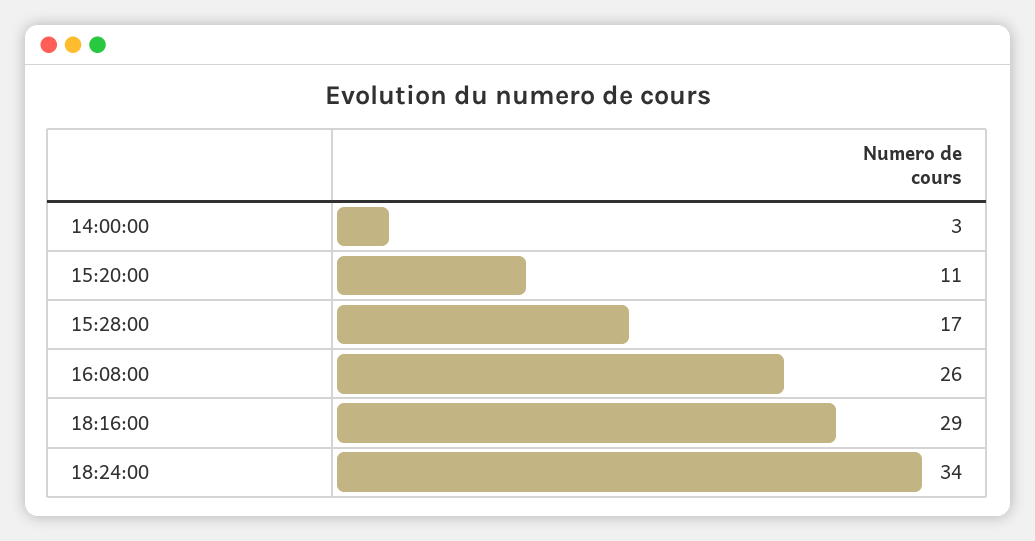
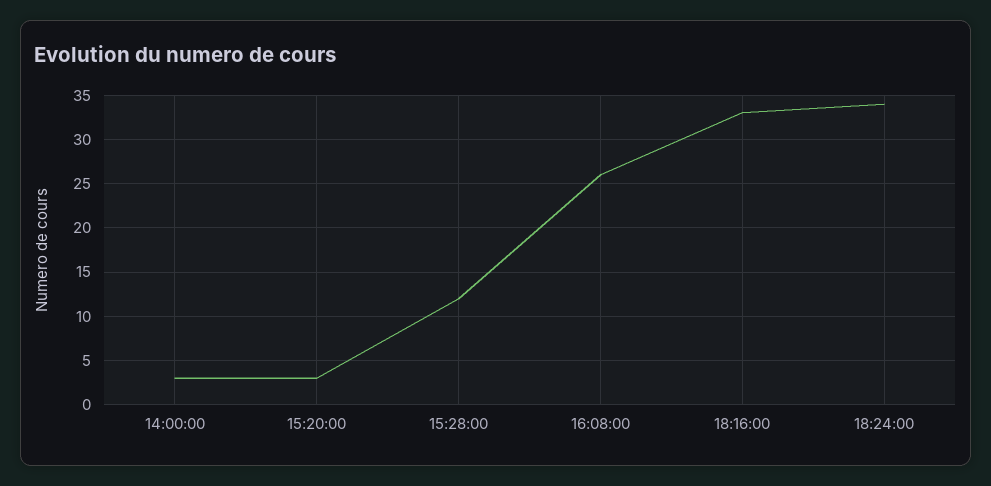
15:20:00: 11 -> 3
15:28:00: 17 -> 12
18:16:00: 29 -> 33

